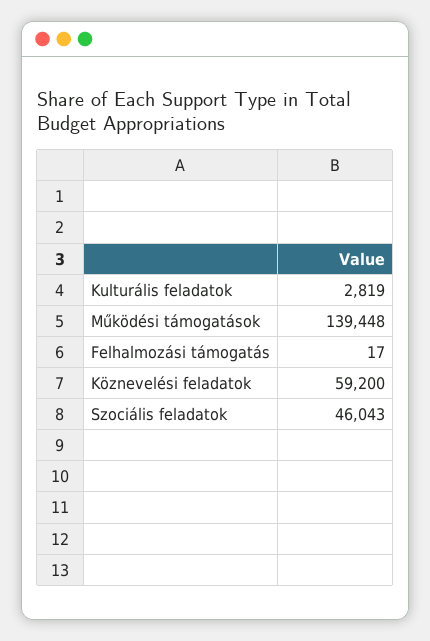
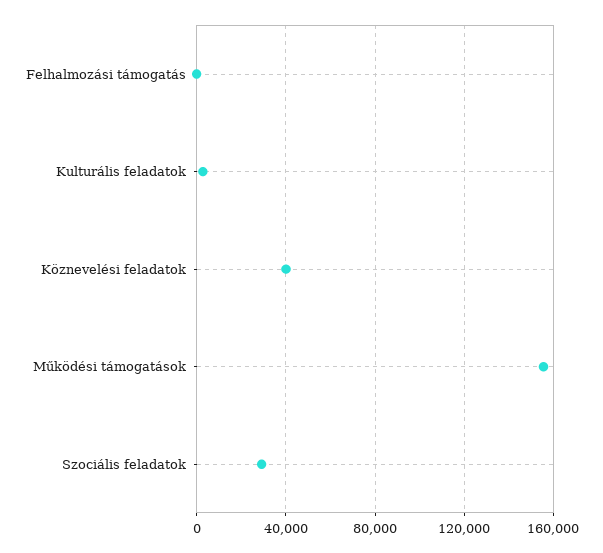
Működési támogatások: 139448 -> 155000
Köznevelési feladatok: 59200 -> 40000
Szociális feladatok: 46043 -> 30000

